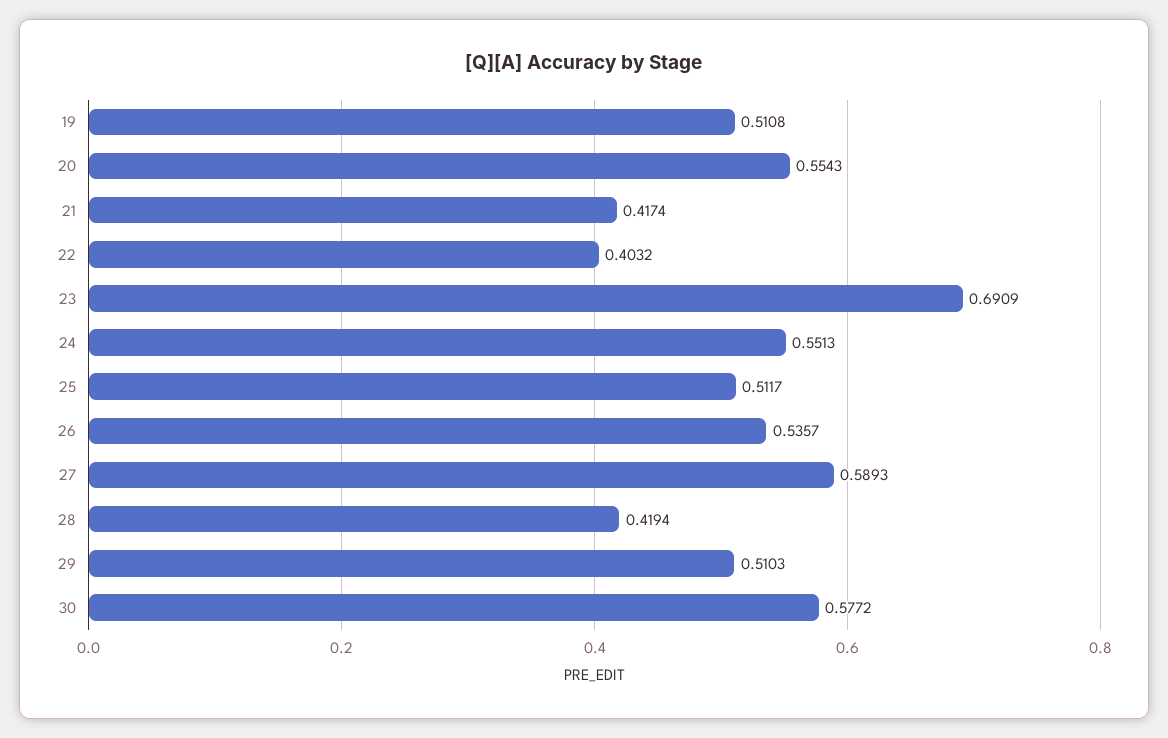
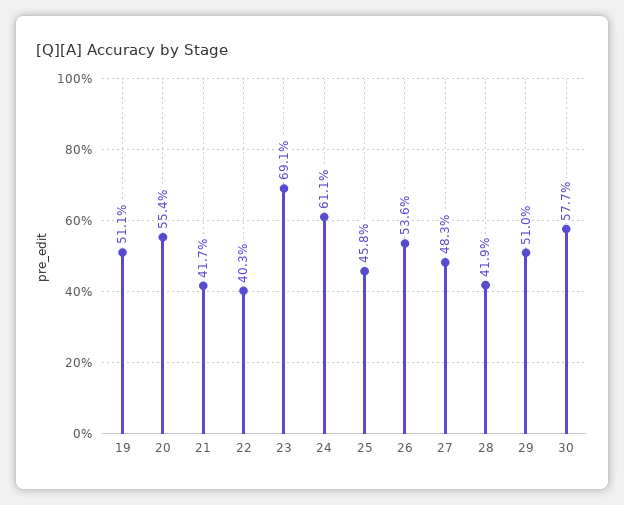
24: 0.5513 -> 0.611
25: 0.5117 -> 0.458
27: 0.5893 -> 0.483

